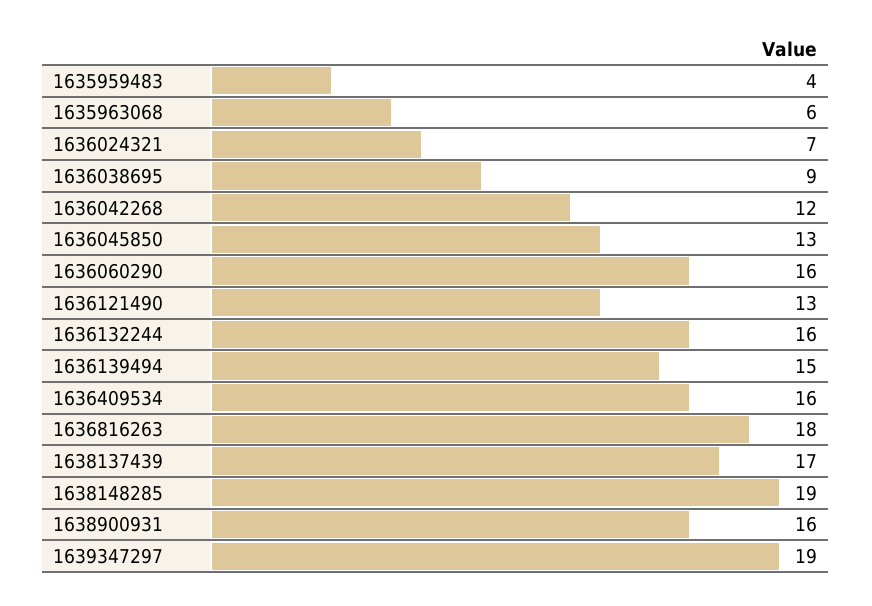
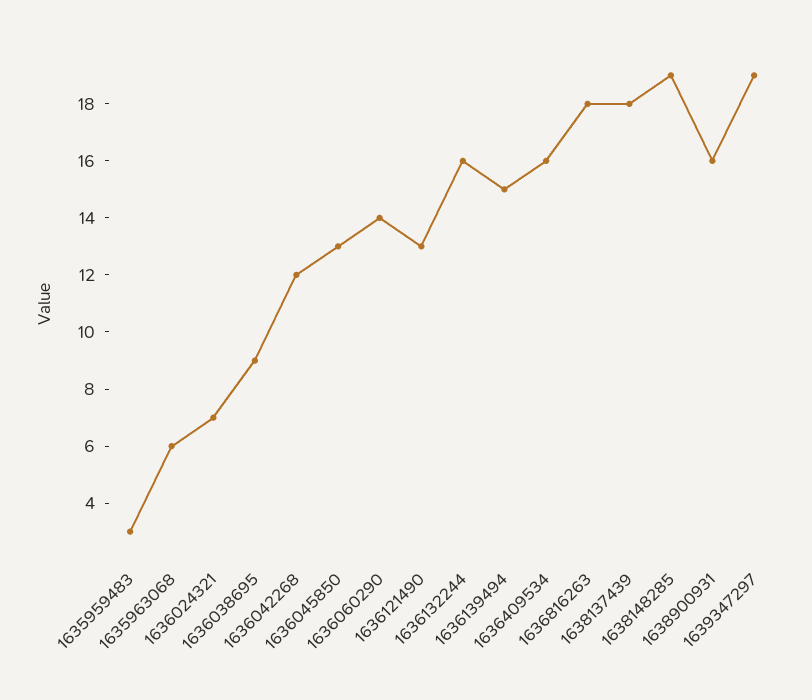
1635959483: 4 -> 3
1636060290: 16 -> 14
1638137439: 17 -> 18

